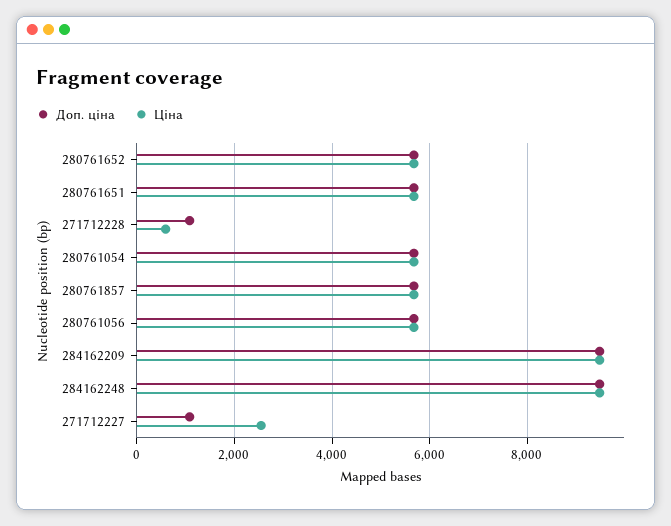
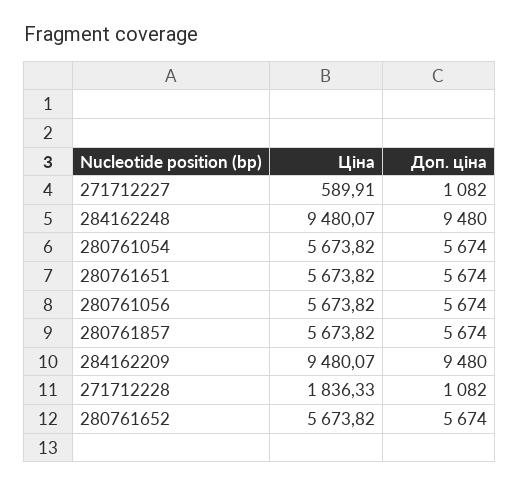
Ціна, 271712228: 600 -> 1836.33
Ціна, 271712227: 2600 -> 589.91

